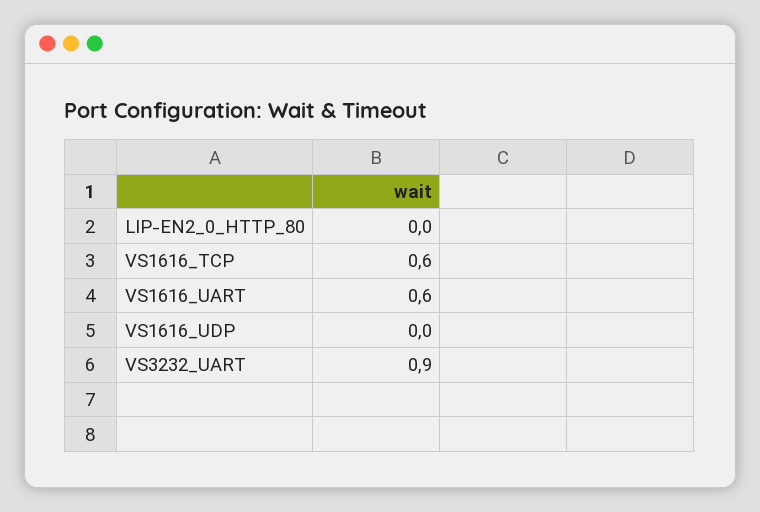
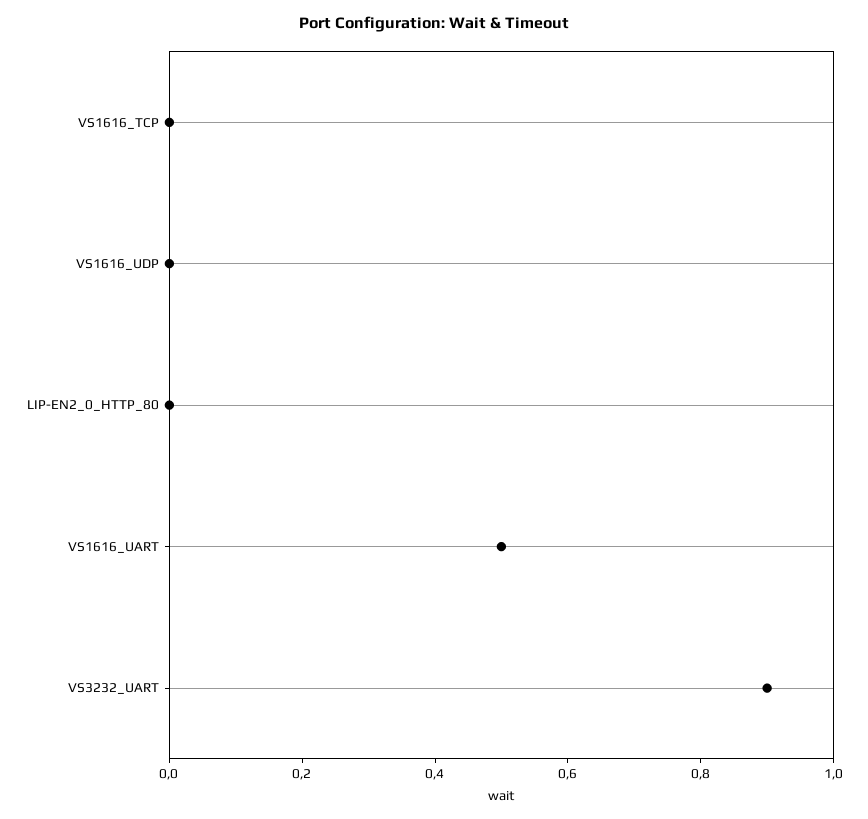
VS1616_TCP: 0.6 -> 0
VS1616_UART: 0.6 -> 0.5

